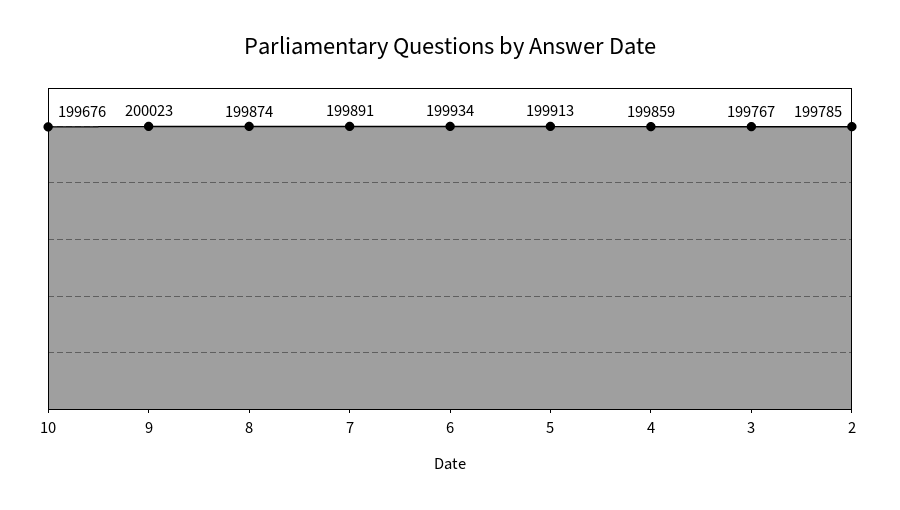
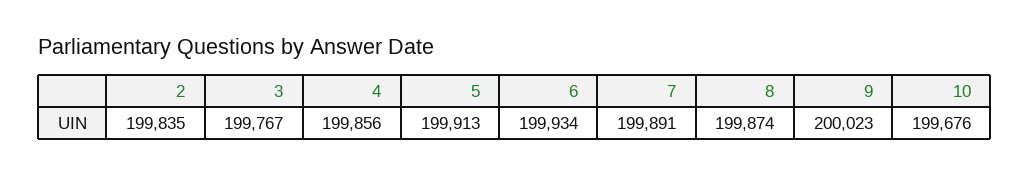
4: 199859 -> 199856
2: 199785 -> 199835

